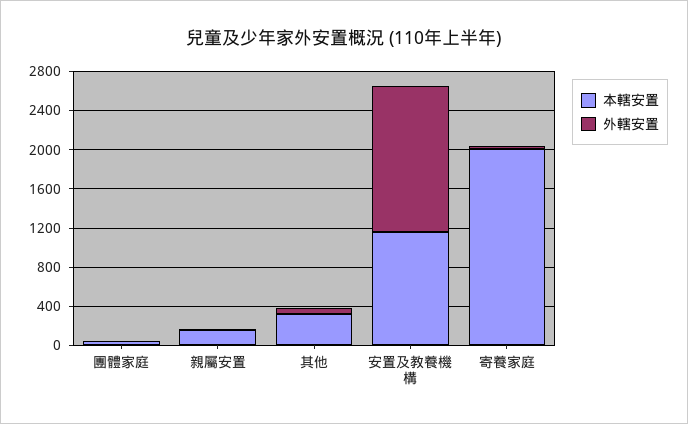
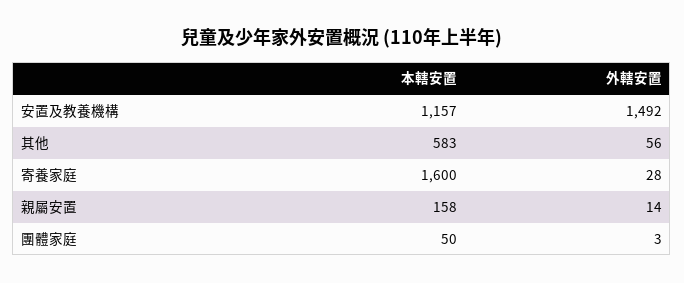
本轄安置, 其他: 300 -> 583
本轄安置, 寄養家庭: 2000 -> 1600

